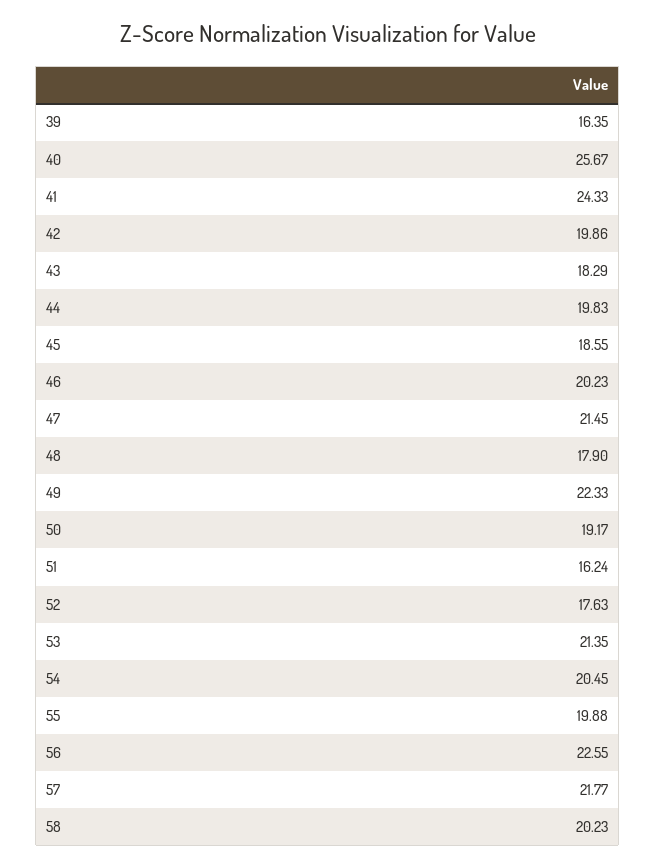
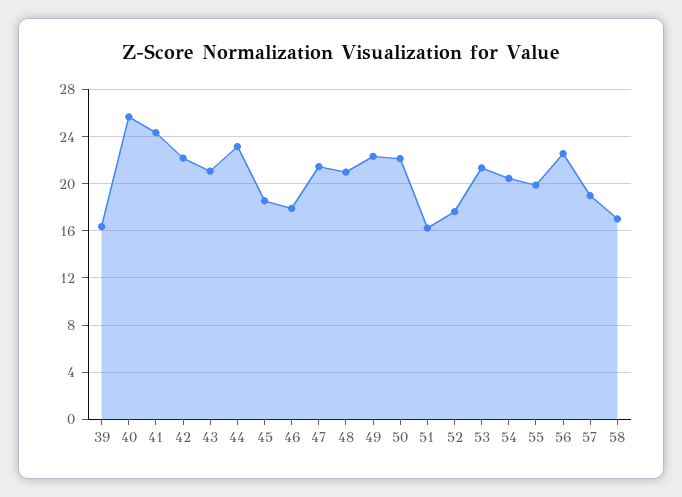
42: 19.86 -> 22
43: 18.29 -> 21
44: 19.83 -> 23
46: 20.23 -> 18
48: 17.9 -> 21
50: 19.17 -> 22
57: 21.77 -> 19
58: 20.23 -> 17

